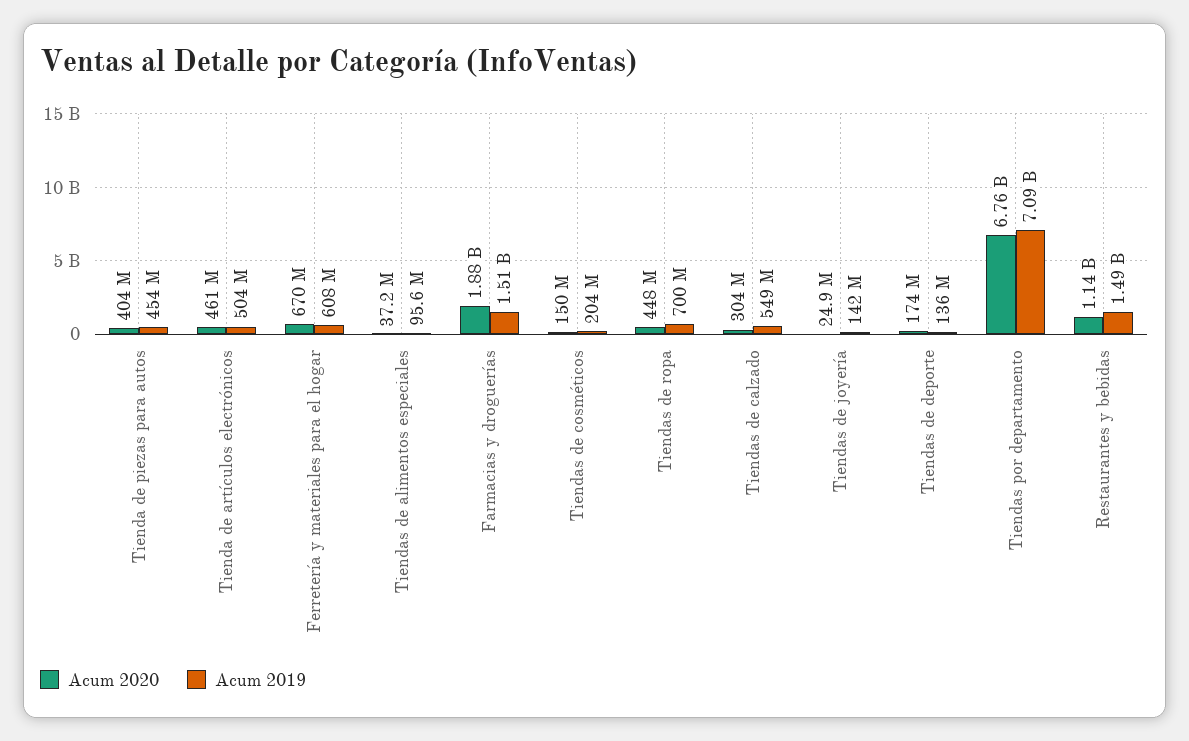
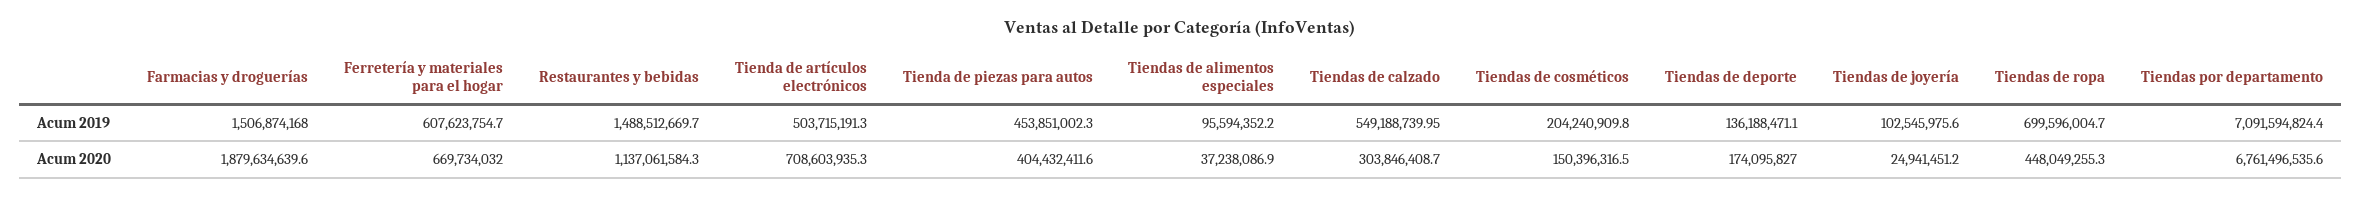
Acum 2020, Tienda de artículos electrónicos: 461000000 -> 708603935.3
Acum 2019, Tiendas de joyería: 142000000 -> 102545975.6

